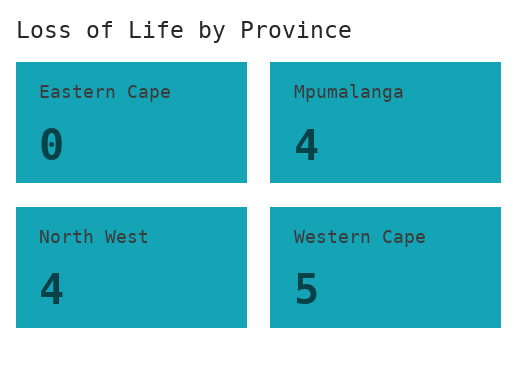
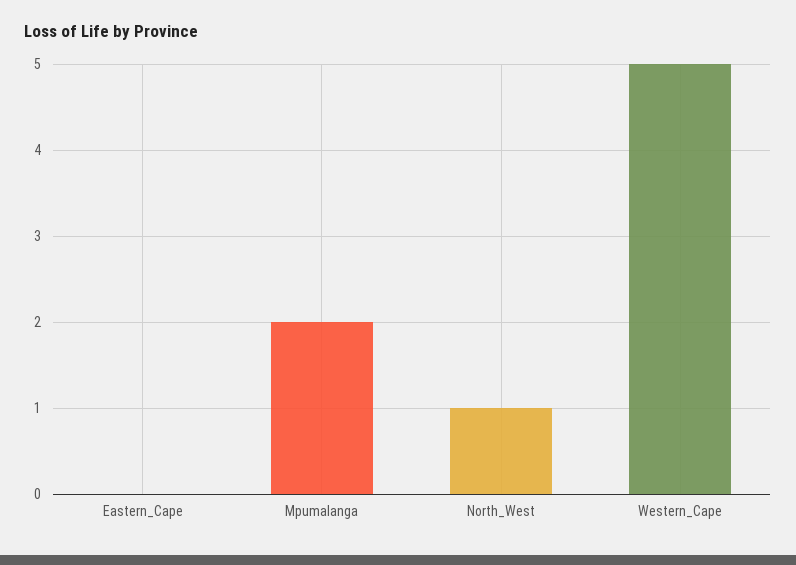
Mpumalanga: 4 -> 2
North West: 4 -> 1

